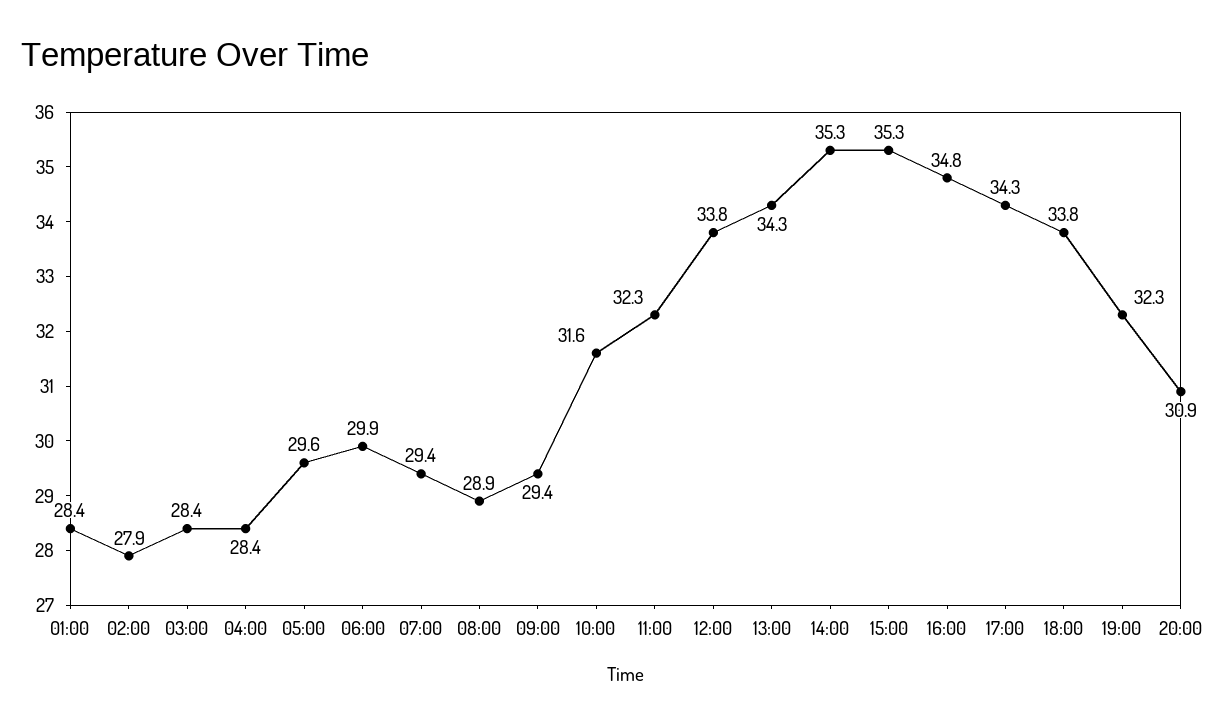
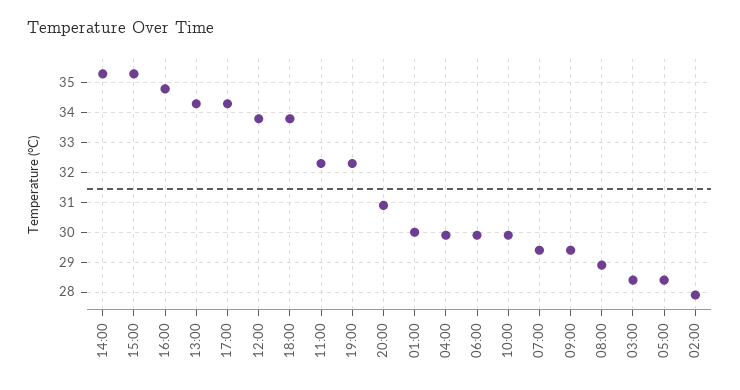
01:00: 28.4 -> 30
04:00: 28.4 -> 30
05:00: 29.6 -> 28.5
10:00: 31.6 -> 30

